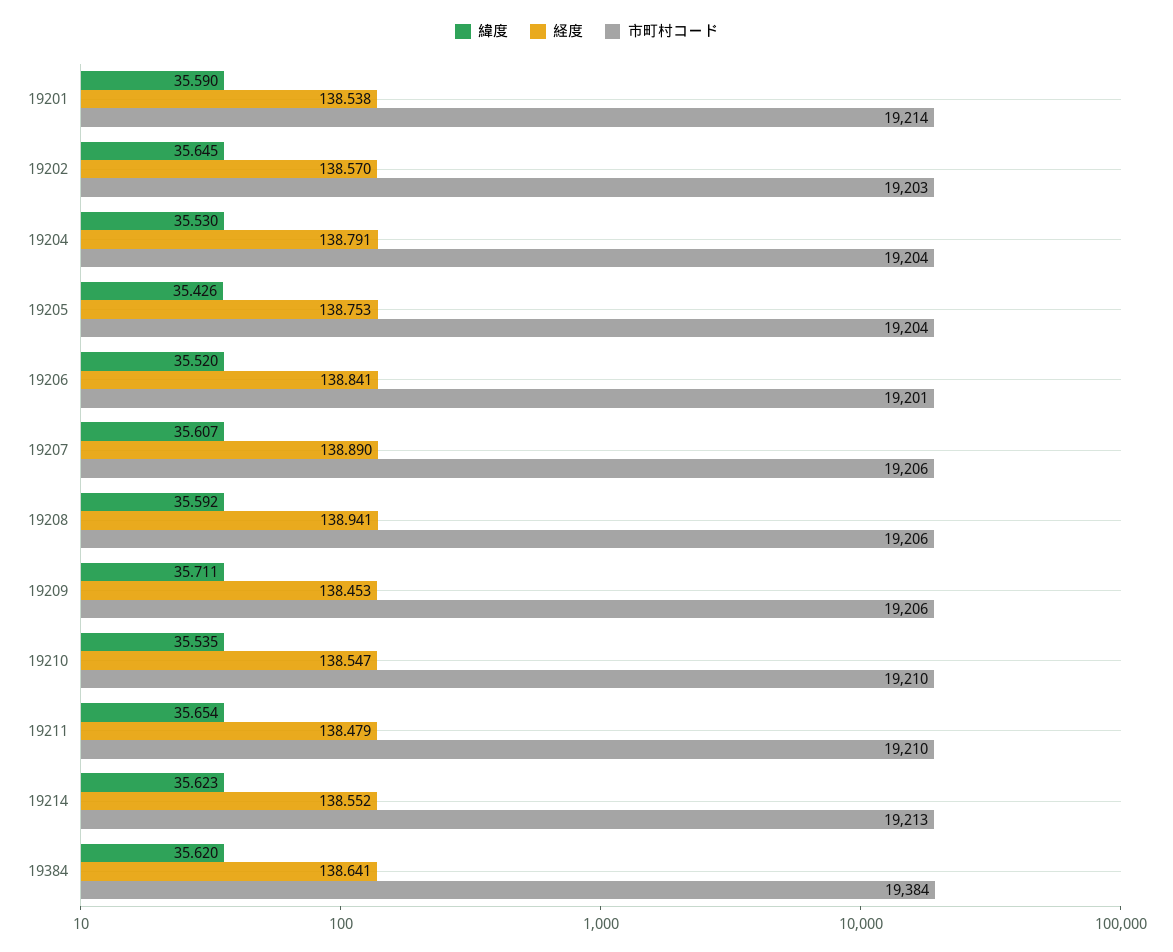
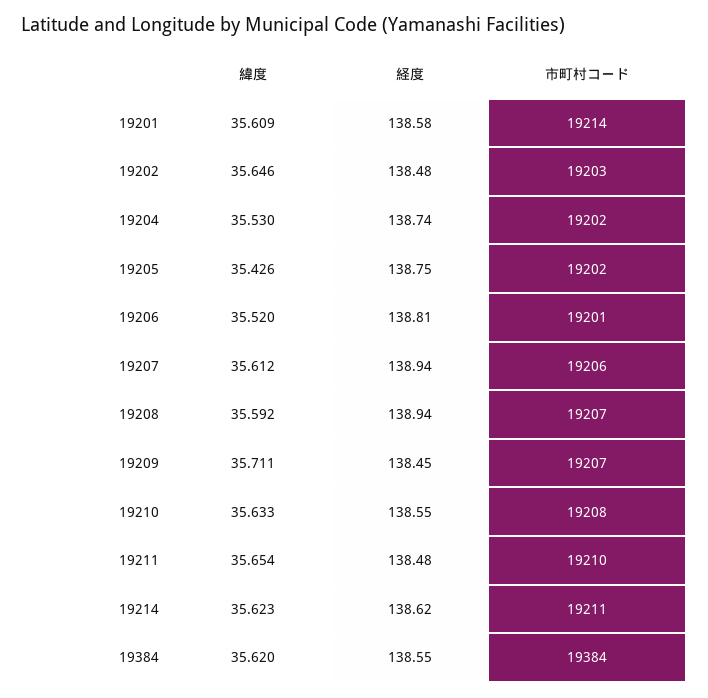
緯度, 19201: 35.59 -> 35.609
経度, 19201: 138.538 -> 138.58
緯度, 19202: 35.645 -> 35.646
経度, 19202: 138.57 -> 138.48
経度, 19204: 138.791 -> 138.74
市町村コード, 19204: 19204 -> 19202
市町村コード, 19205: 19204 -> 19202
経度, 19206: 138.841 -> 138.81
緯度, 19207: 35.607 -> 35.612
経度, 19207: 138.89 -> 138.94
市町村コード, 19208: 19206 -> 19207
市町村コード, 19209: 19206 -> 19207
緯度, 19210: 35.535 -> 35.633
市町村コード, 19210: 19210 -> 19208
経度, 19214: 138.552 -> 138.62
市町村コード, 19214: 19213 -> 19211
経度, 19384: 138.641 -> 138.55

